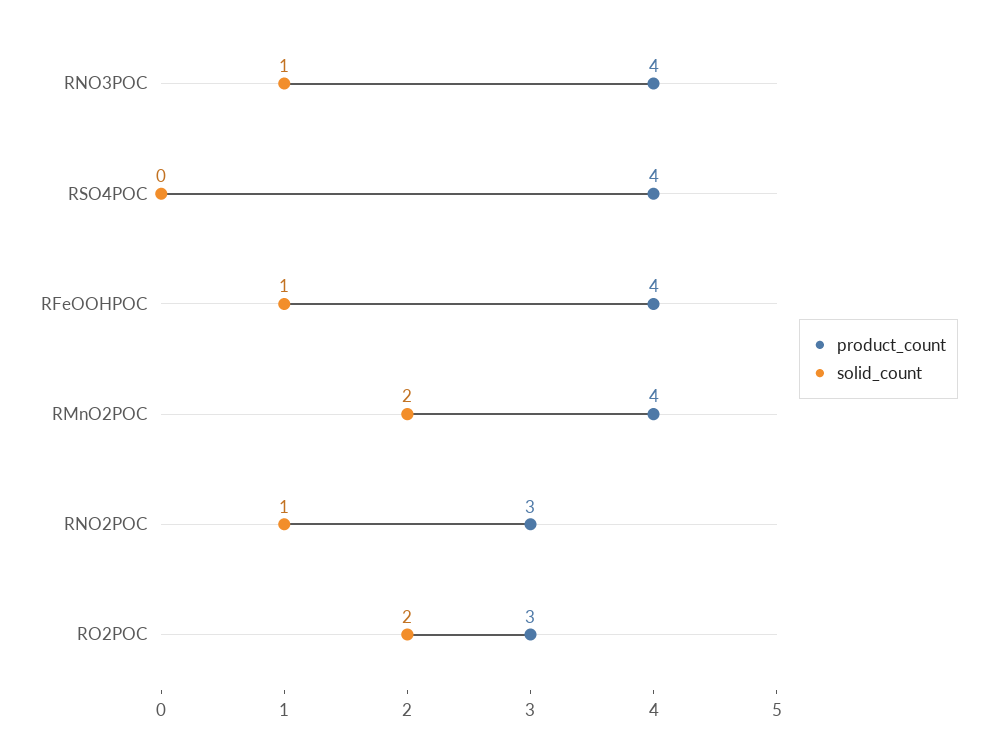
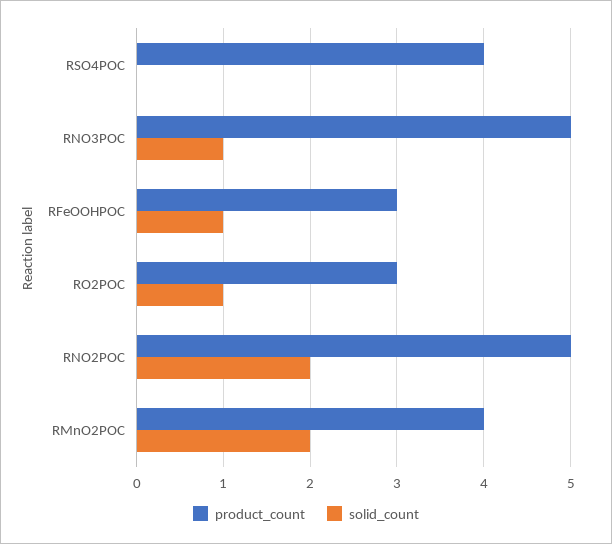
product_count, RNO3POC: 4 -> 5
product_count, RFeOOHPOC: 4 -> 3
product_count, RNO2POC: 3 -> 5
solid_count, RNO2POC: 1 -> 2
solid_count, RO2POC: 2 -> 1

